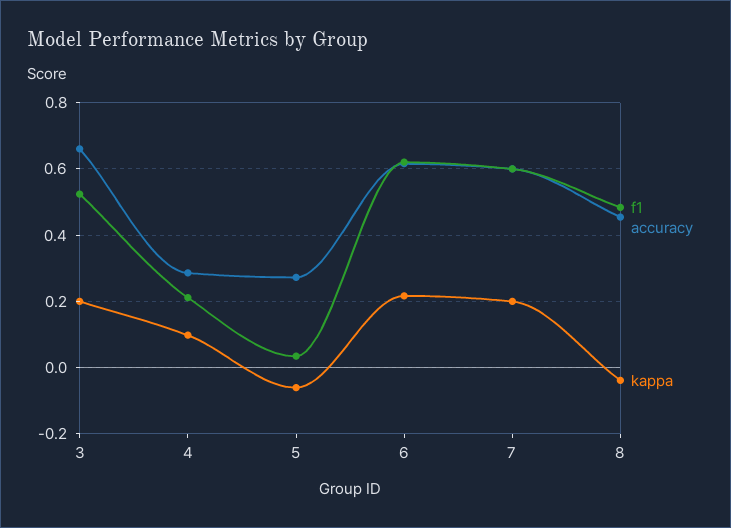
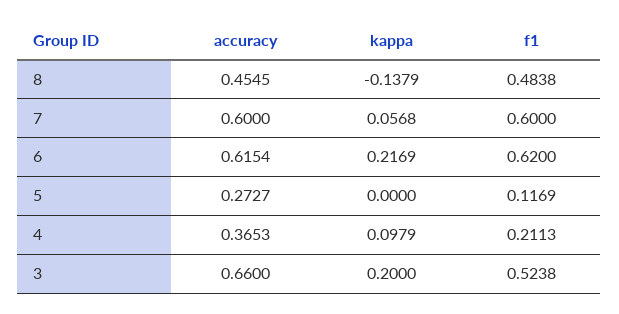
accuracy, 4: 0.28 -> 0.3653
f1, 5: 0.04 -> 0.1169
kappa, 5: -0.06 -> 0
kappa, 7: 0.2 -> 0.0568
kappa, 8: -0.04 -> -0.1379

